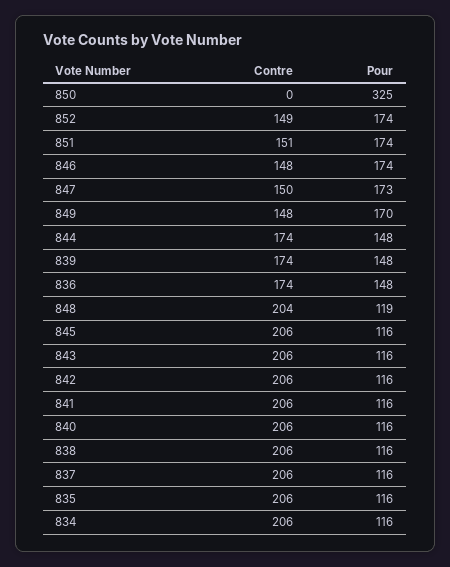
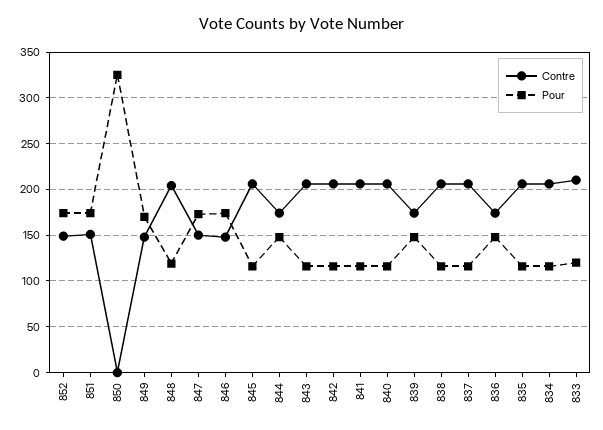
Contre, 833: none -> 210
Pour, 833: none -> 120

